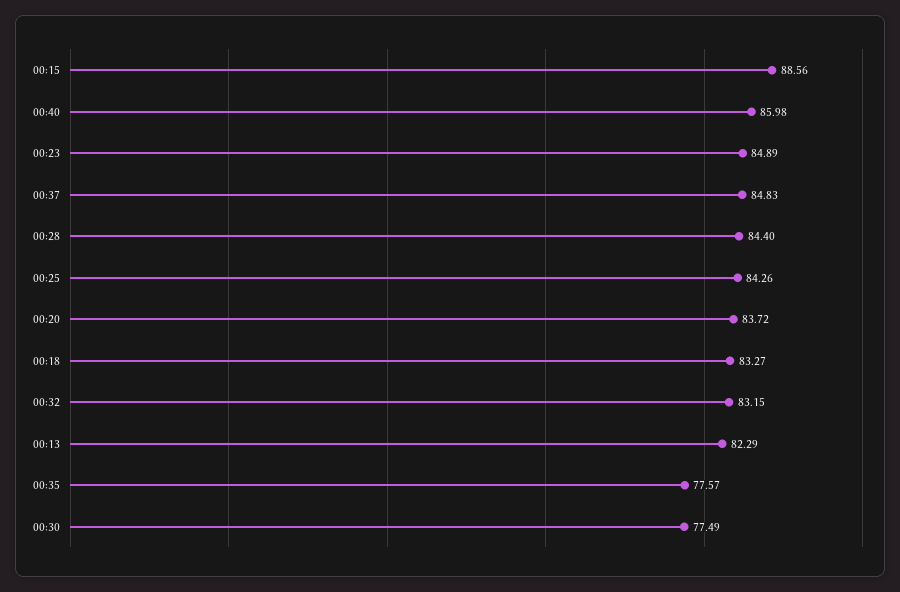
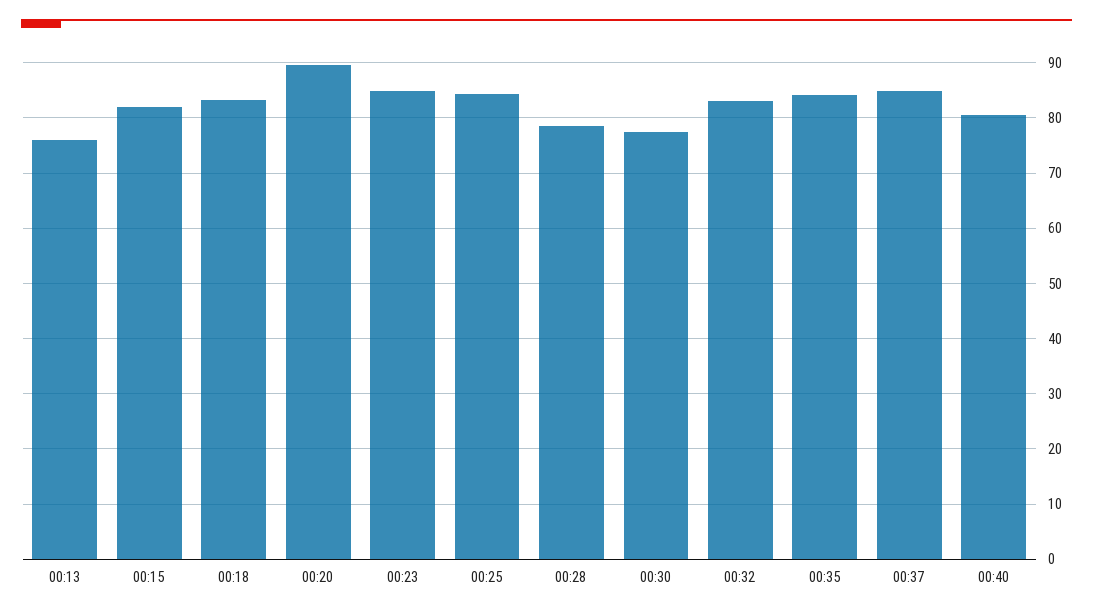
00:15: 88.56 -> 82
00:40: 85.98 -> 80
00:28: 84.4 -> 78
00:20: 83.72 -> 90
00:13: 82.29 -> 76
00:35: 77.57 -> 84

